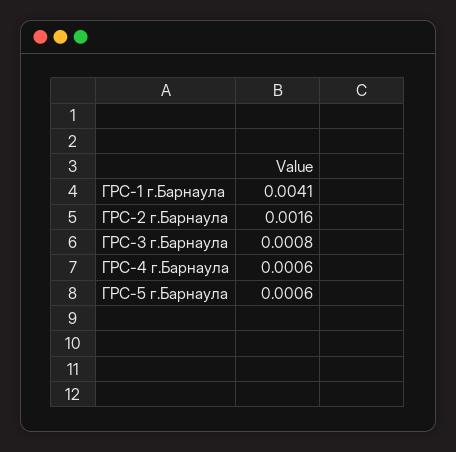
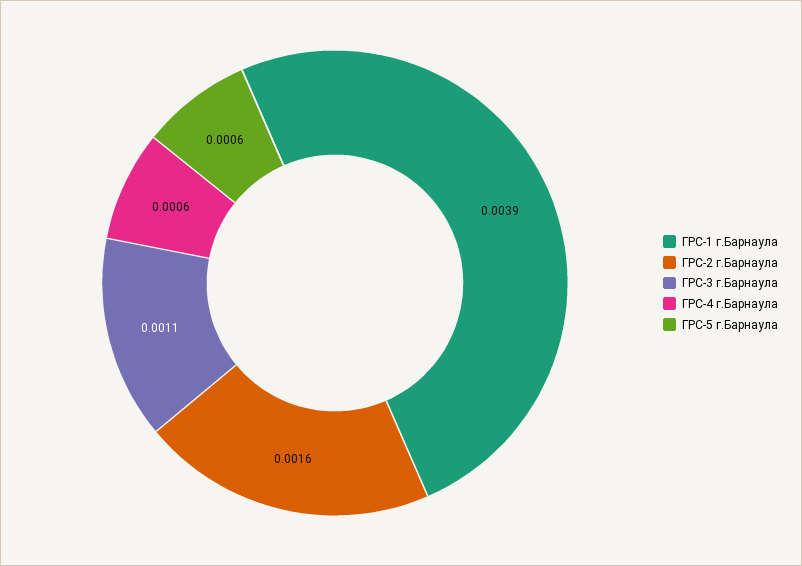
ГРС-1 г.Барнаула: 0.0041 -> 0.0039
ГРС-3 г.Барнаула: 0.0008 -> 0.0011

